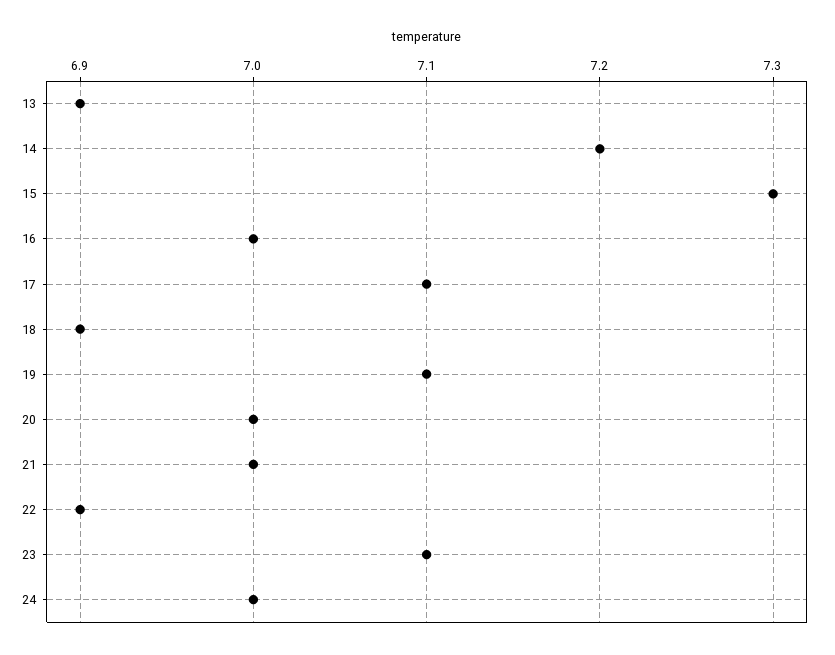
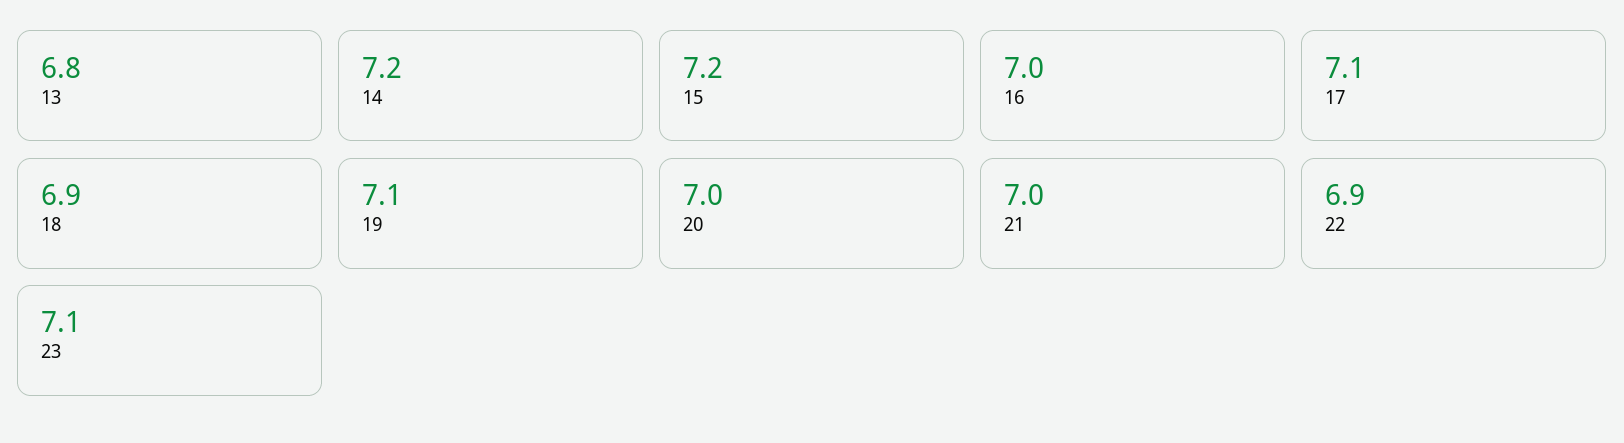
13: 6.9 -> 6.8
15: 7.3 -> 7.2
24: 7 -> none

